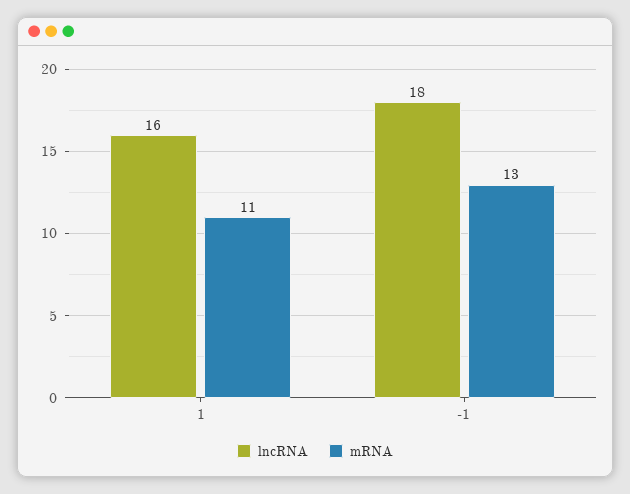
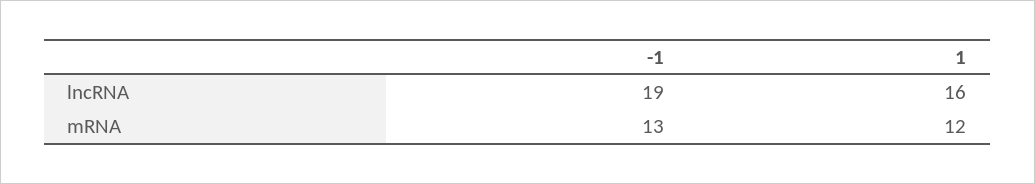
mRNA, 1: 11 -> 12
lncRNA, -1: 18 -> 19

